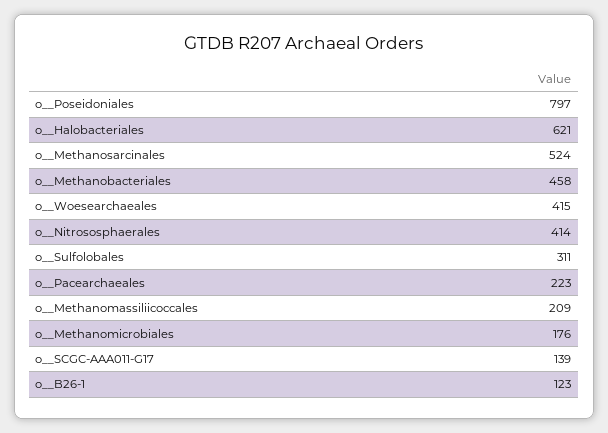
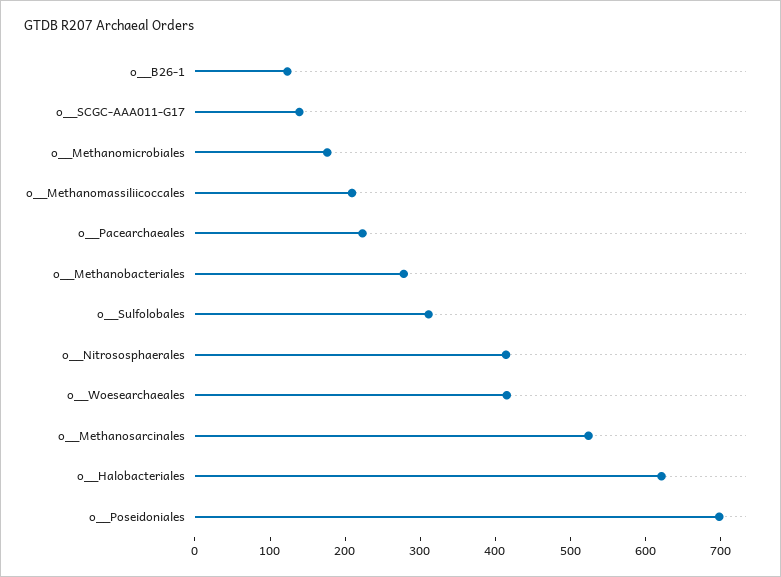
o__Poseidoniales: 797 -> 700
o__Methanobacteriales: 458 -> 280

